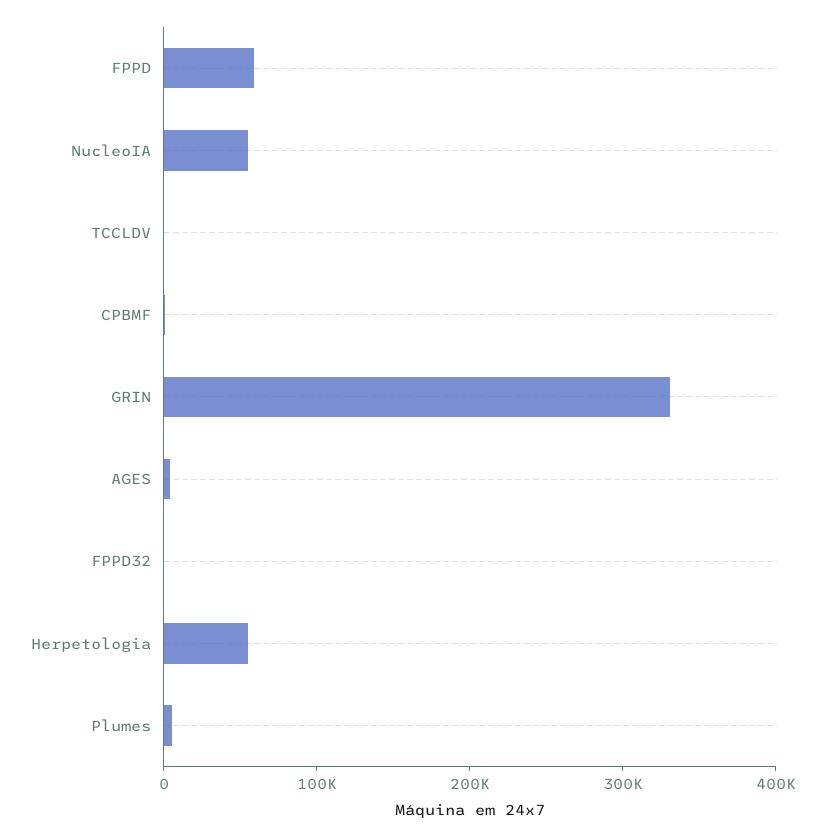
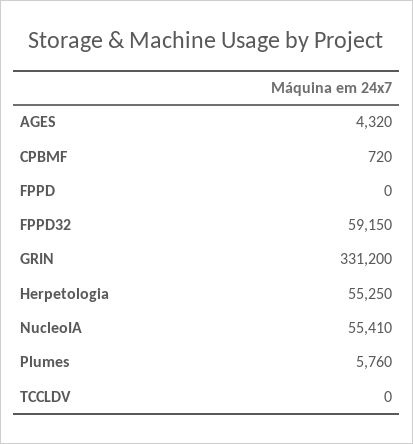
FPPD: 60000 -> 0
FPPD32: 0 -> 59150

